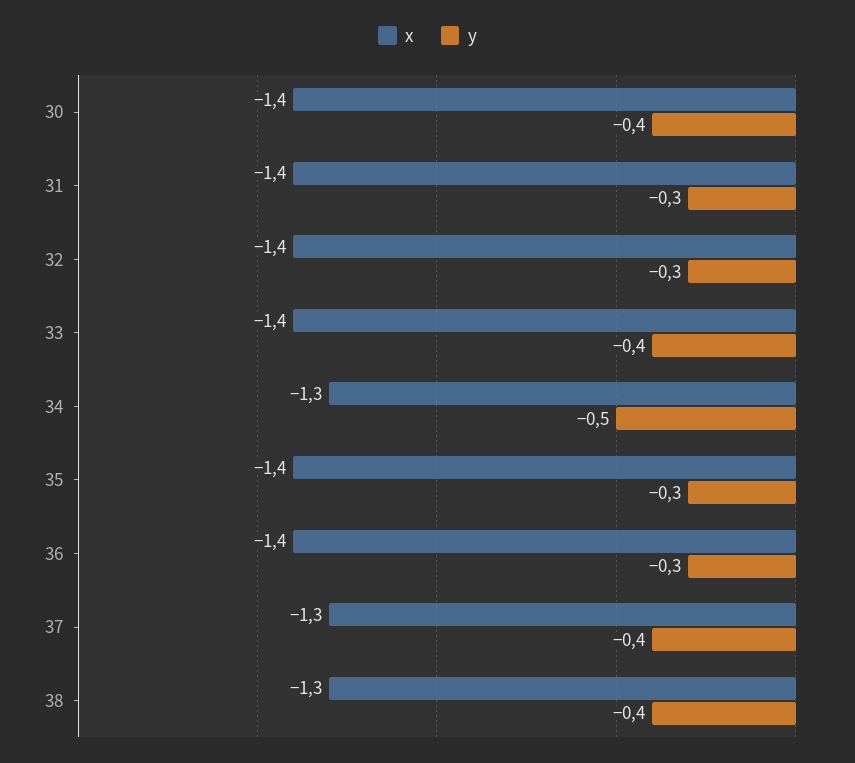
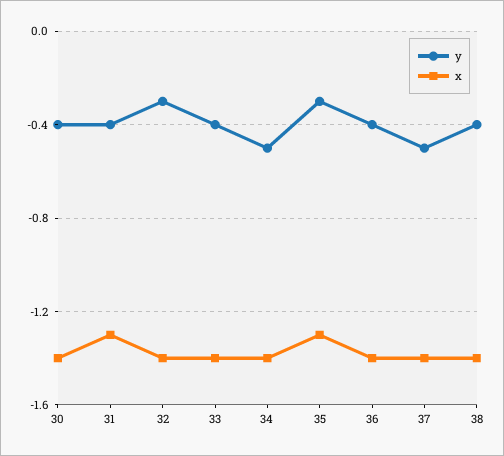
x, 31: -1.4 -> -1.3
y, 31: -0.3 -> -0.4
x, 34: -1.3 -> -1.4
x, 35: -1.4 -> -1.3
y, 36: -0.3 -> -0.4
x, 37: -1.3 -> -1.4
y, 37: -0.4 -> -0.5
x, 38: -1.3 -> -1.4

